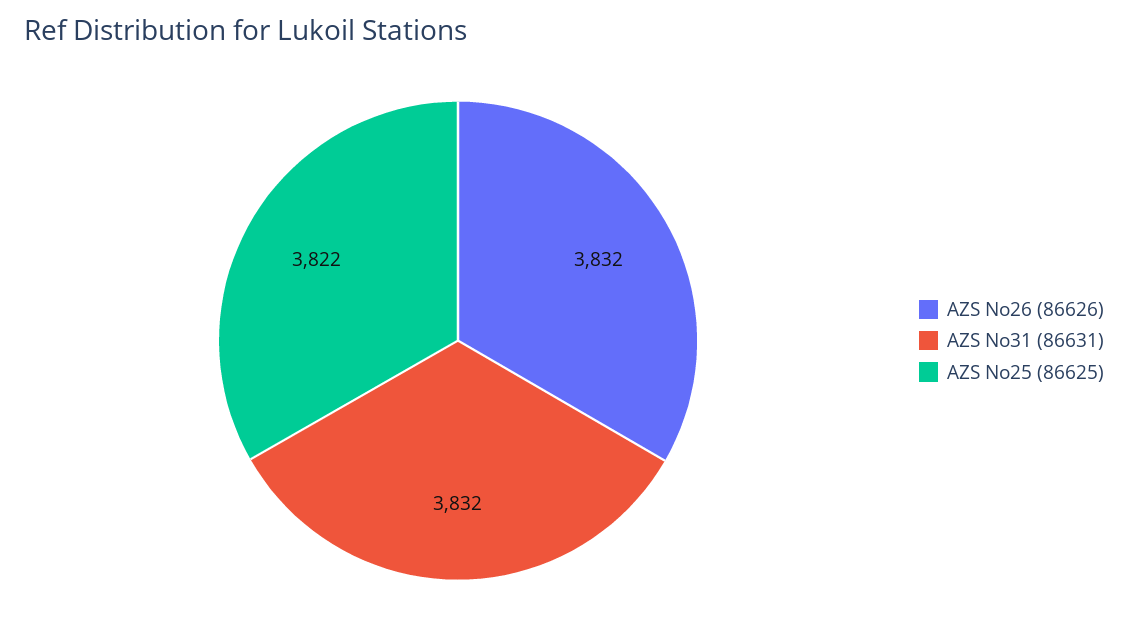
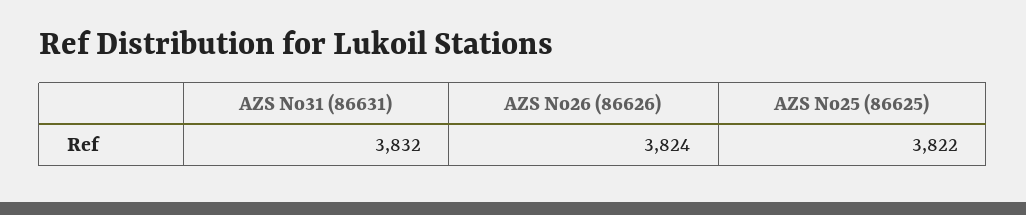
AZS No26 (86626): 3832 -> 3824

